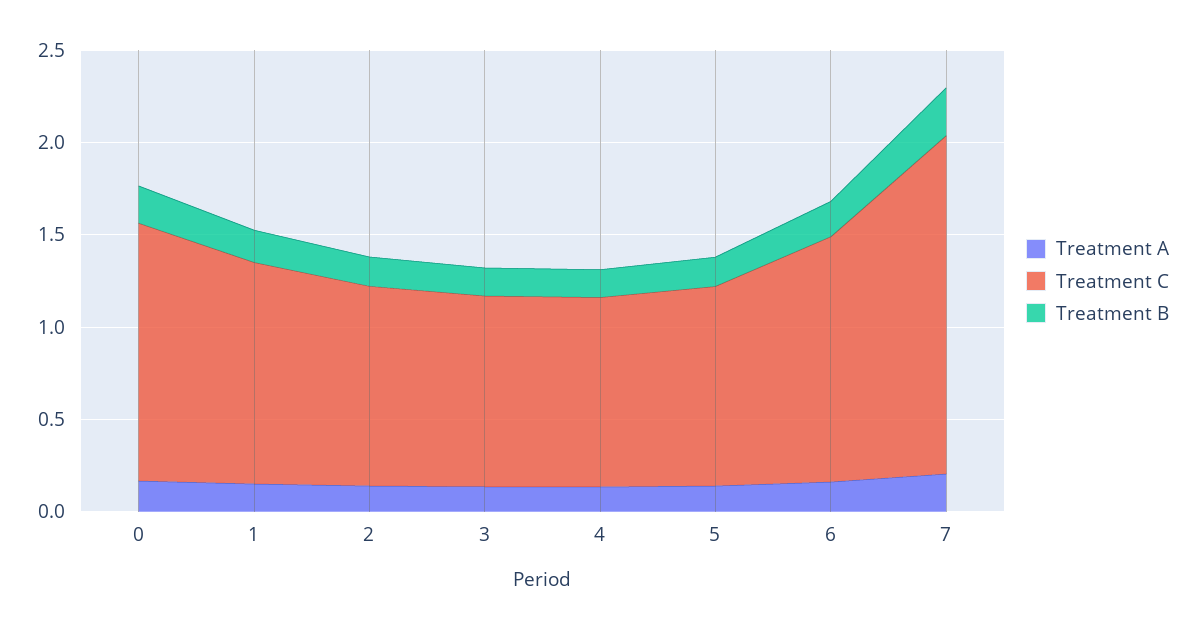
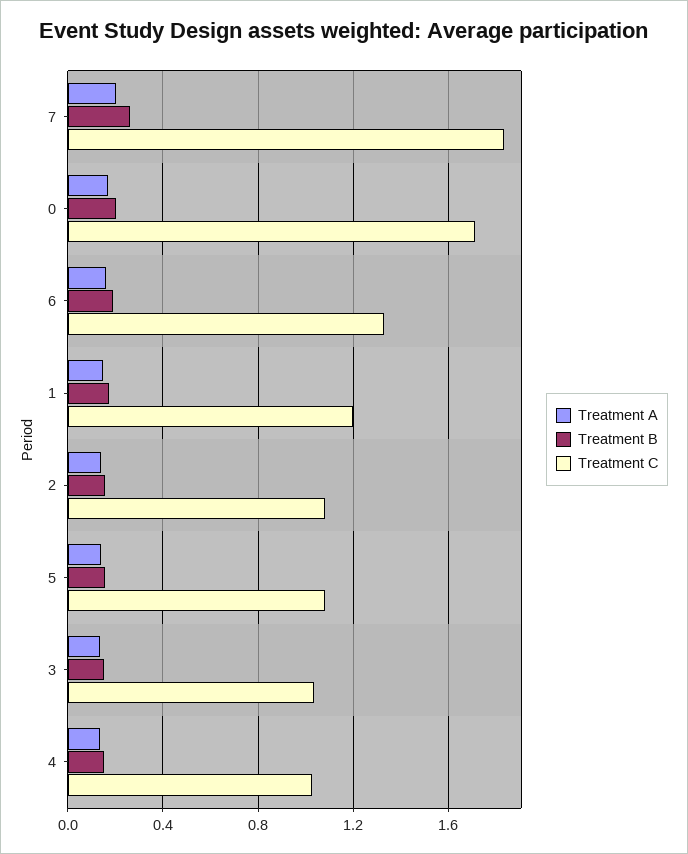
Treatment C, 0: 1.4 -> 1.7

